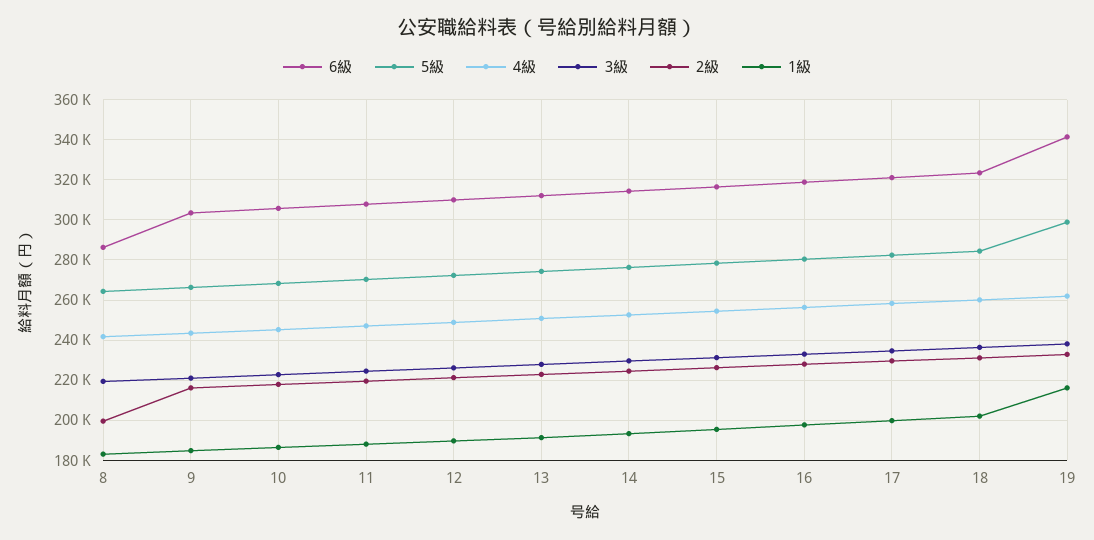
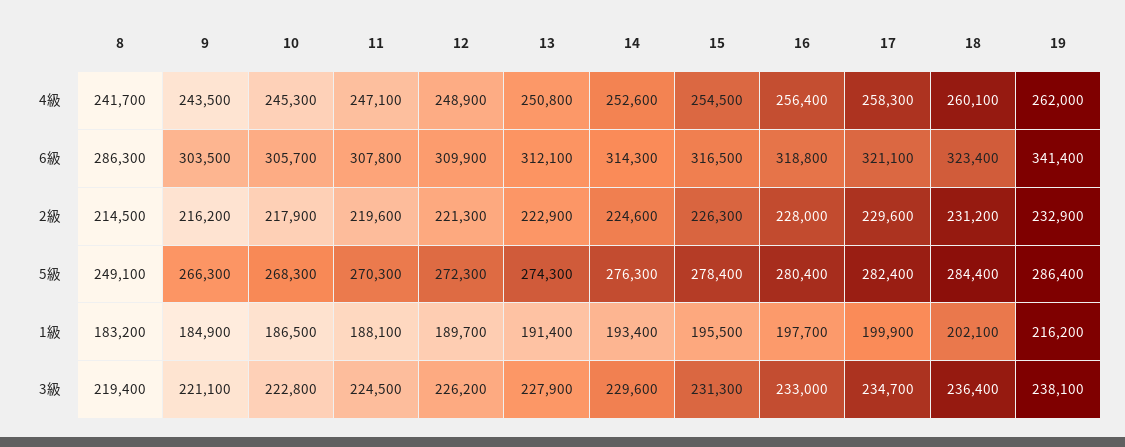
5級, 8: 265000 -> 249100
2級, 8: 200000 -> 214500
5級, 19: 300000 -> 286400

